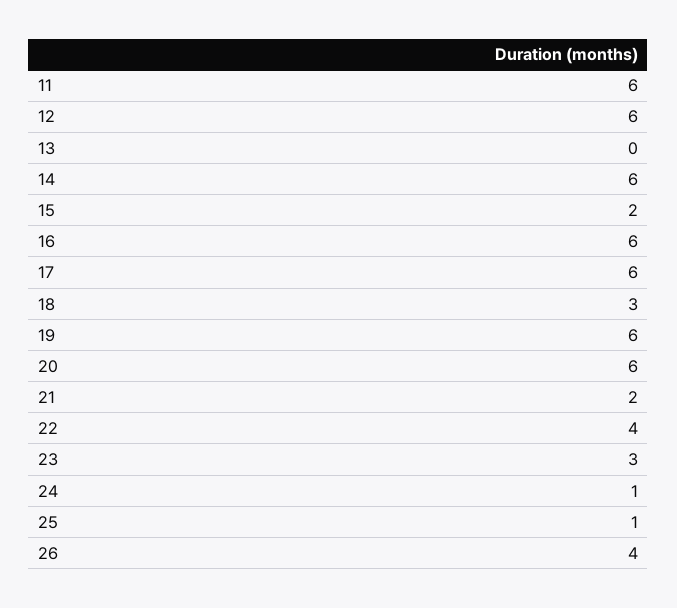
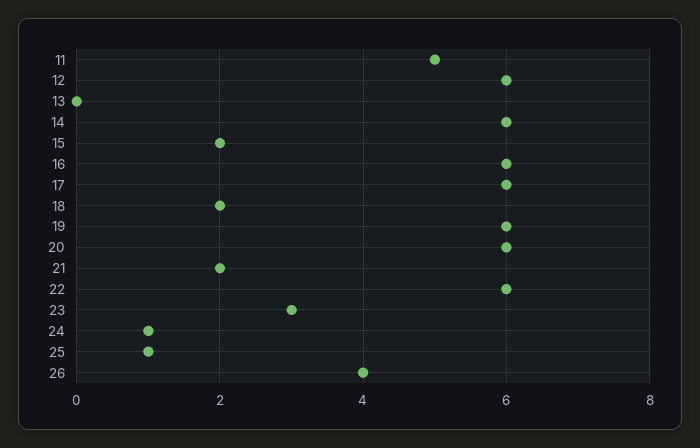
11: 6 -> 5
18: 3 -> 2
22: 4 -> 6

